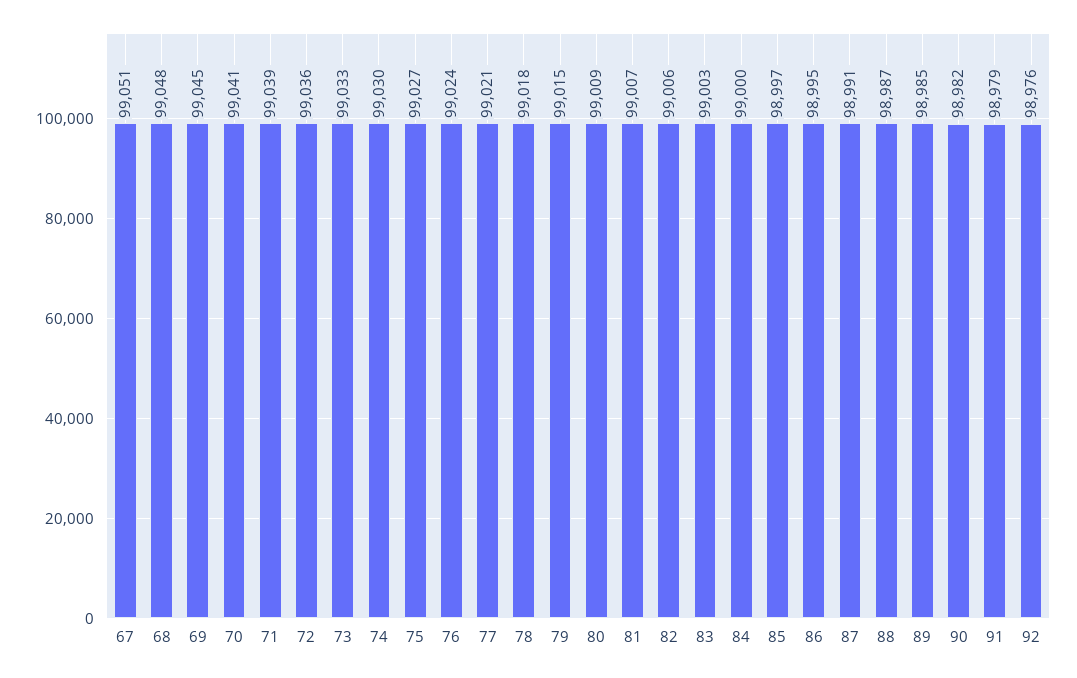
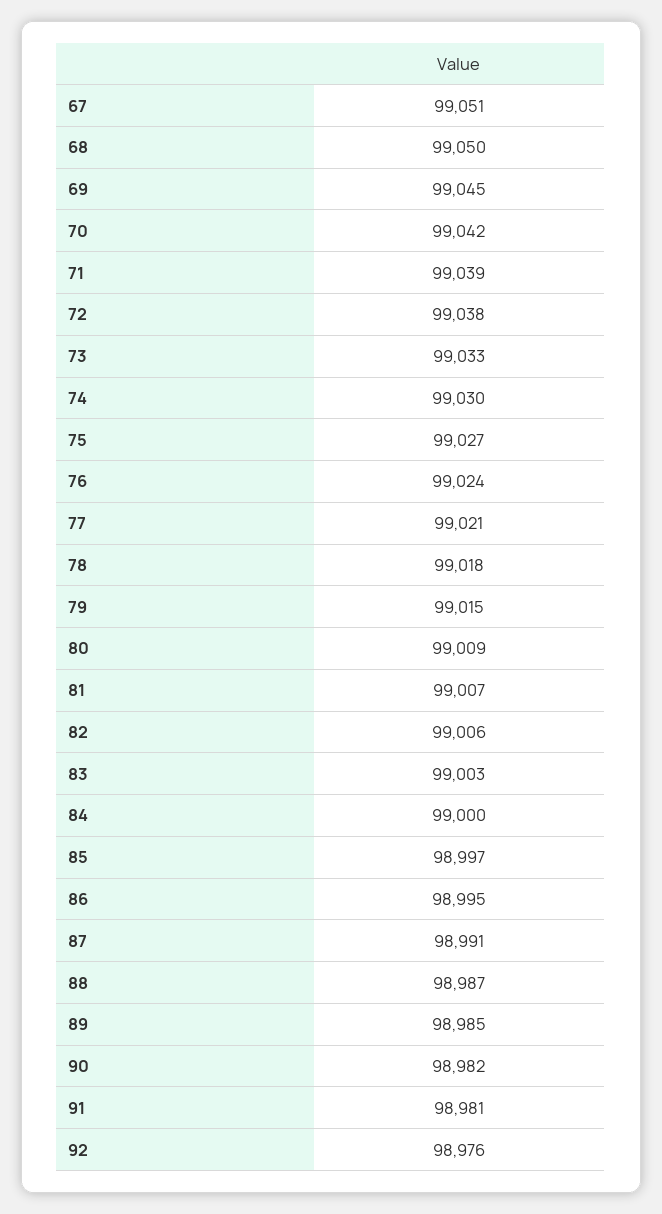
68: 99048 -> 99050
70: 99041 -> 99042
72: 99036 -> 99038
91: 98979 -> 98981

